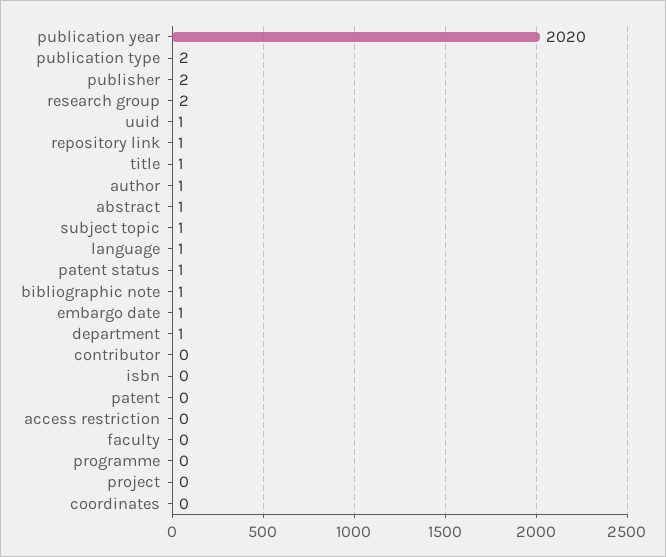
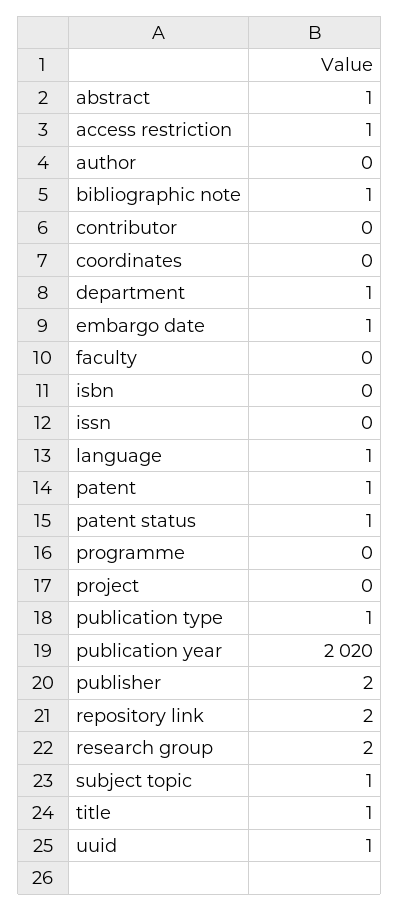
publication type: 2 -> 1
repository link: 1 -> 2
author: 1 -> 0
patent: 0 -> 1
access restriction: 0 -> 1
issn: none -> 0

